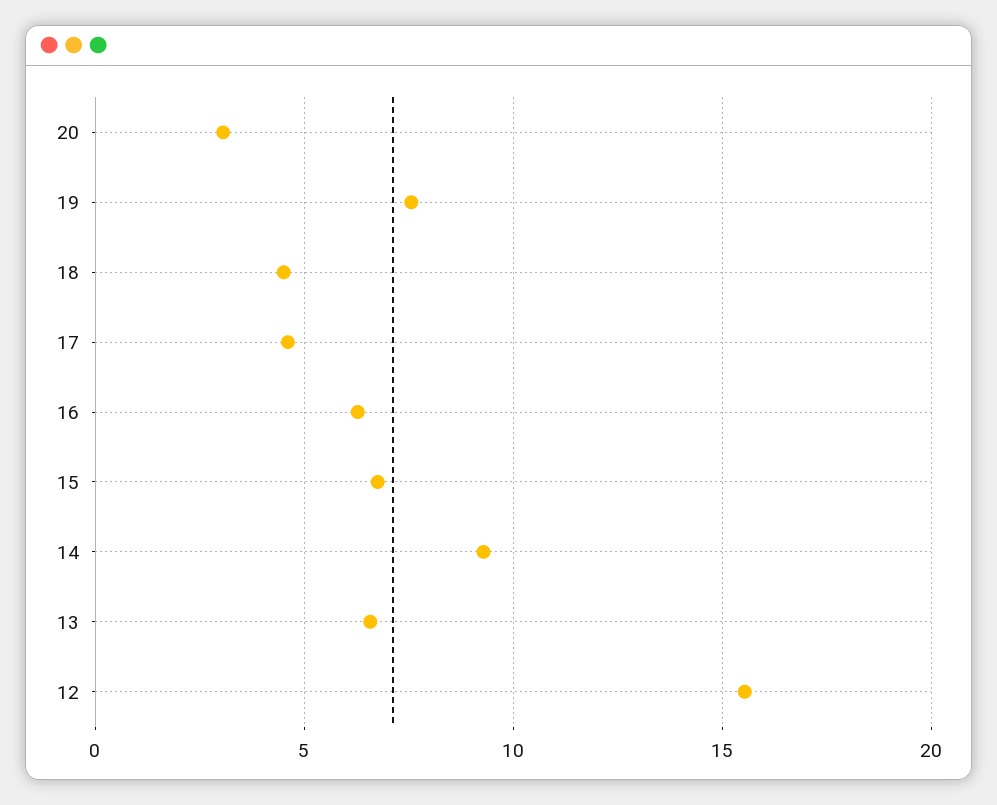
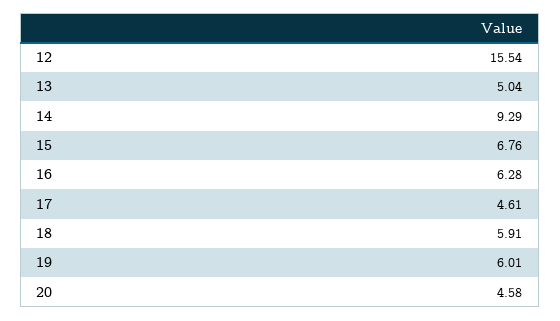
20: 3 -> 4.58
19: 7.5 -> 6.01
18: 4.5 -> 5.91
13: 6.5 -> 5.04

